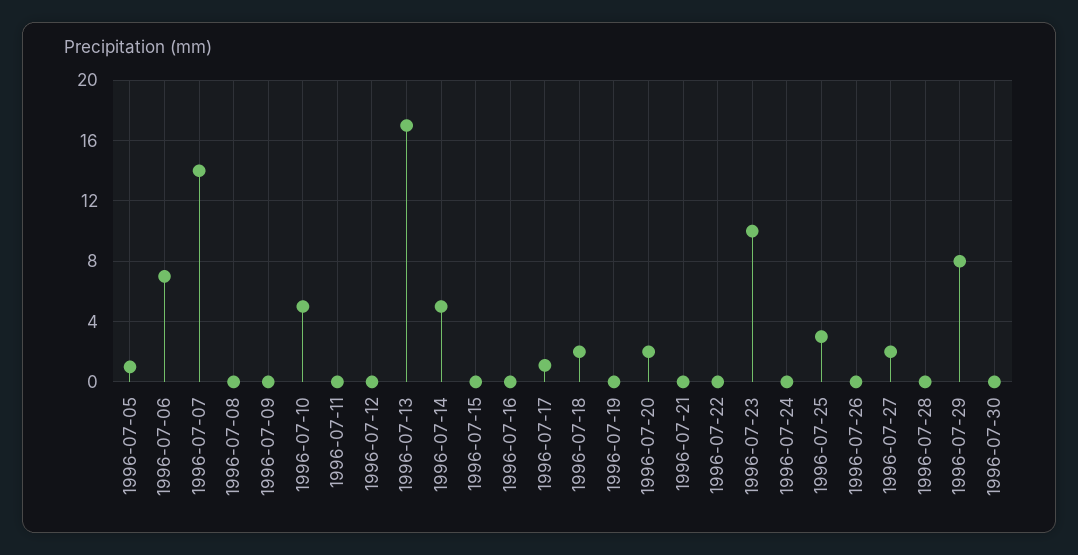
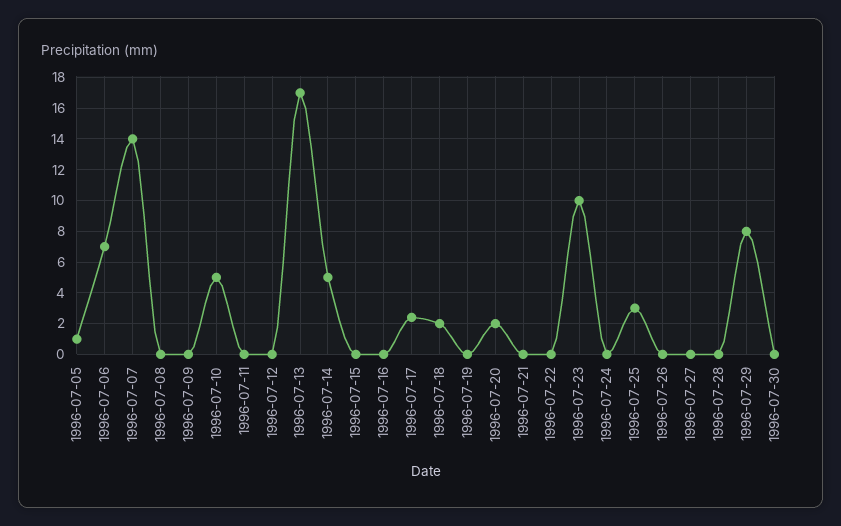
1996-07-17: 1 -> 2.5
1996-07-27: 2 -> 0

